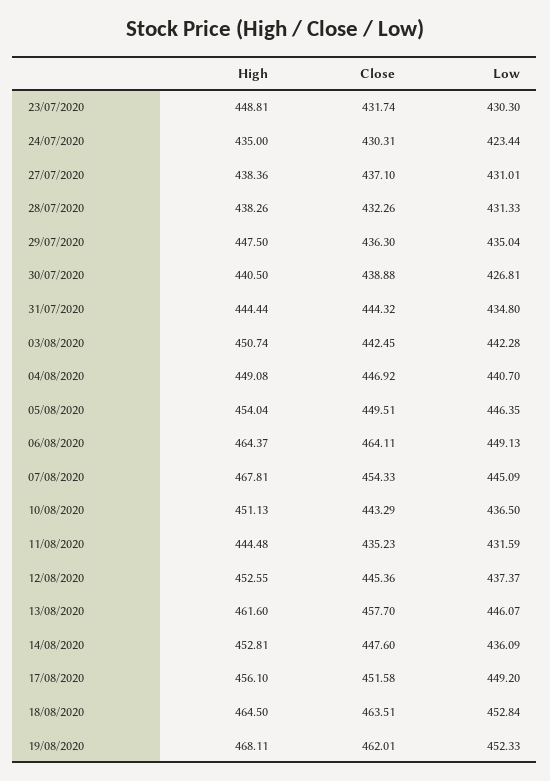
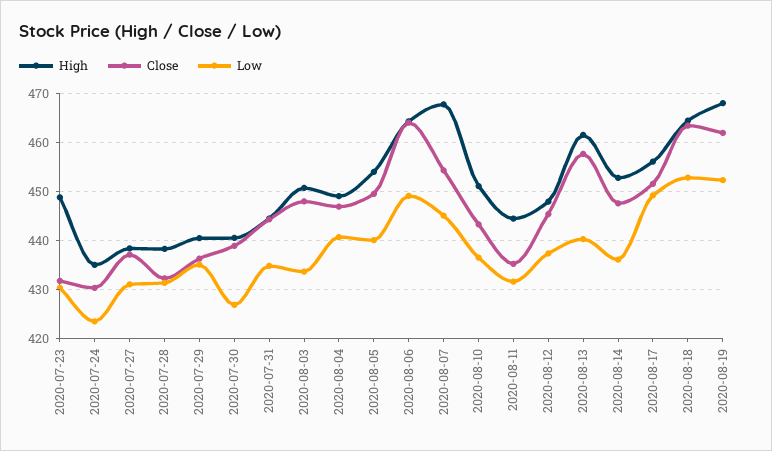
High, 29/07/2020: 447.5 -> 440
Close, 03/08/2020: 442.45 -> 448
Low, 03/08/2020: 442.28 -> 434
Low, 05/08/2020: 446.35 -> 440
High, 12/08/2020: 452.55 -> 448
Low, 13/08/2020: 446.07 -> 440

